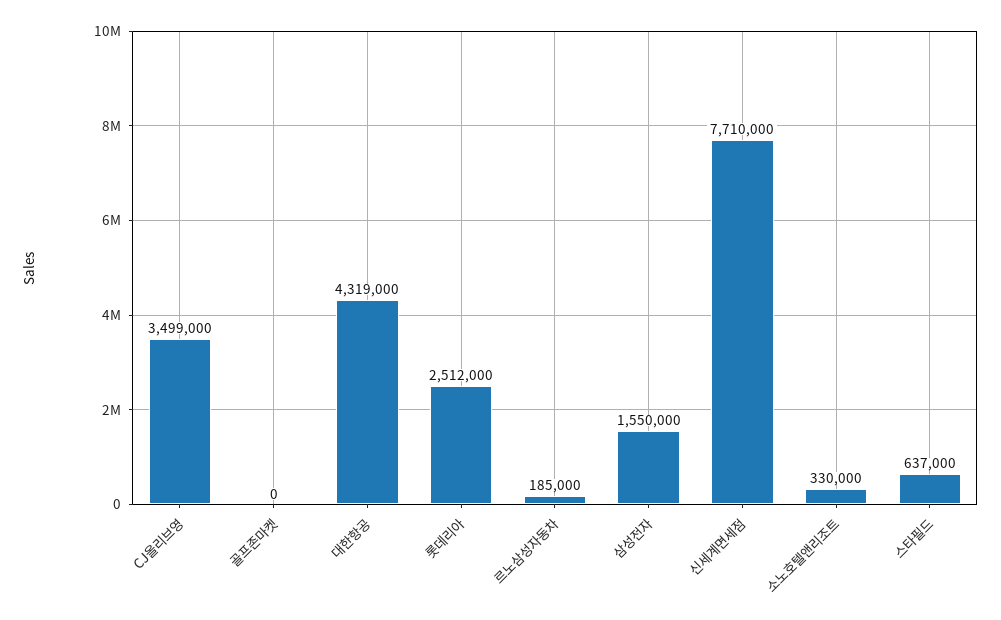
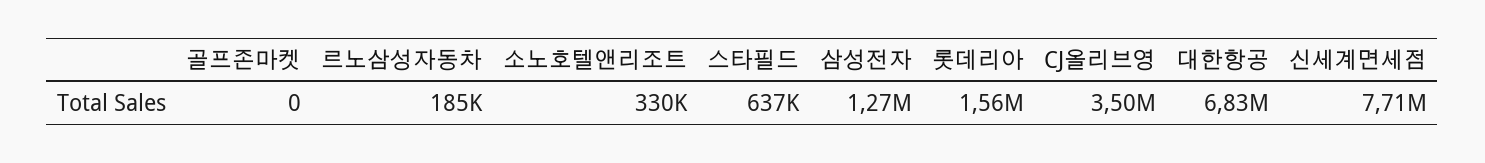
대한항공: 4319000 -> 6830000
롯데리아: 2512000 -> 1560000
삼성전자: 1550000 -> 1270000

